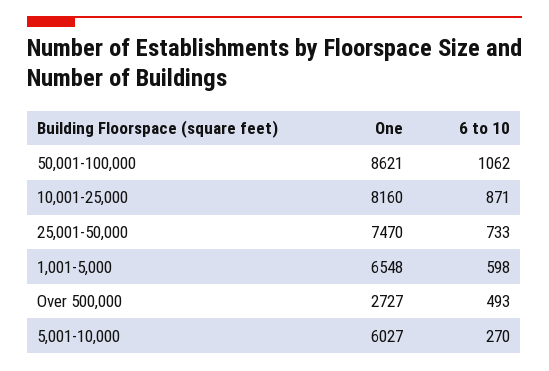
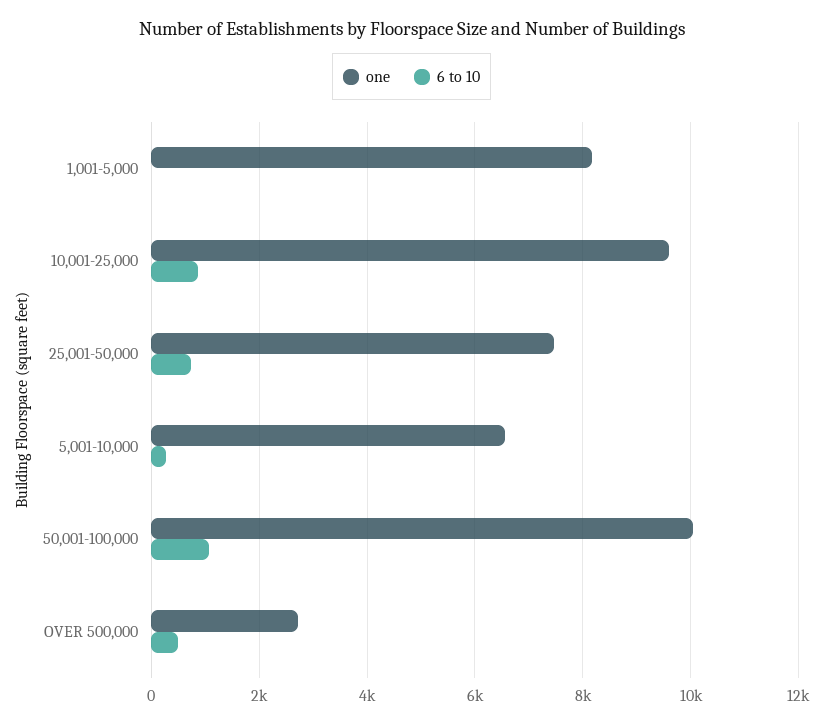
One, 50,001-100,000: 8621 -> 10000
One, 10,001-25,000: 8160 -> 9600
One, 1,001-5,000: 6548 -> 8200
6 to 10, 1,001-5,000: 598 -> 0
One, 5,001-10,000: 6027 -> 6600

